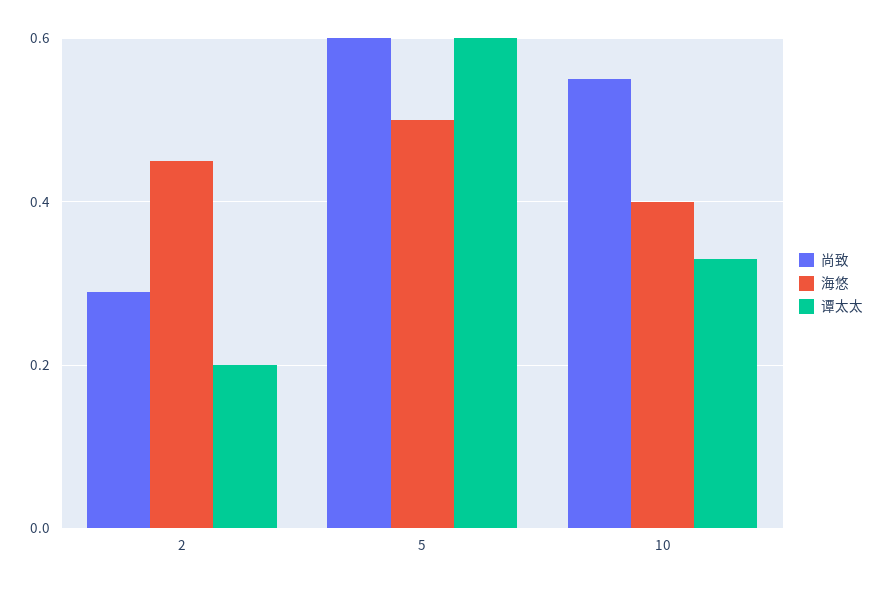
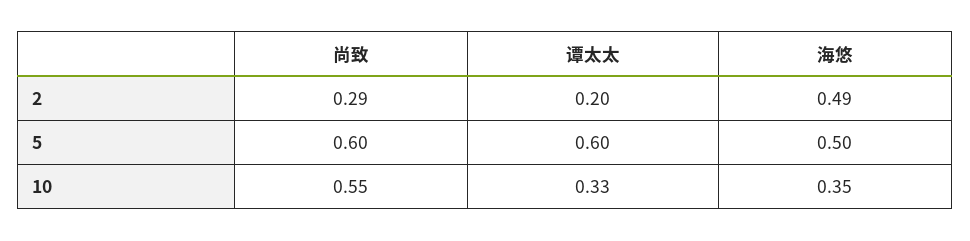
海悠, 2: 0.45 -> 0.49
海悠, 10: 0.4 -> 0.35

